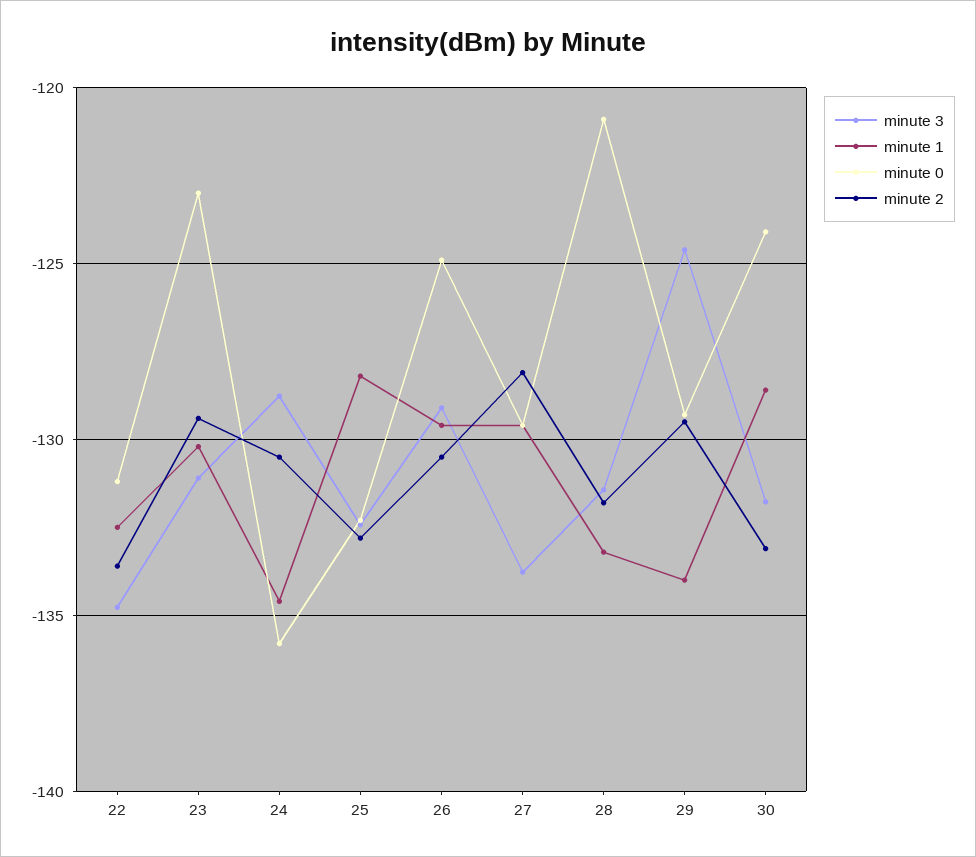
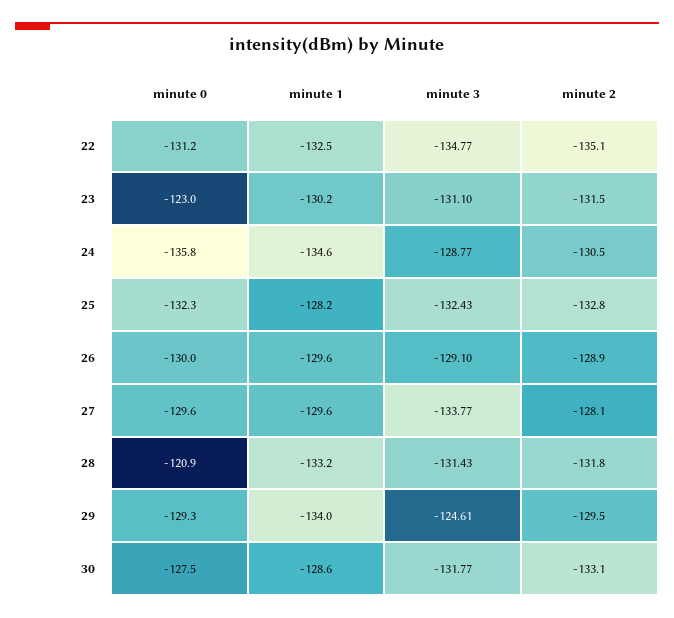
minute 2, 22: -133.5 -> -135.1
minute 2, 23: -129.5 -> -131.5
minute 0, 26: -125 -> -130
minute 2, 26: -130.5 -> -128.9
minute 0, 30: -124 -> -127.5

